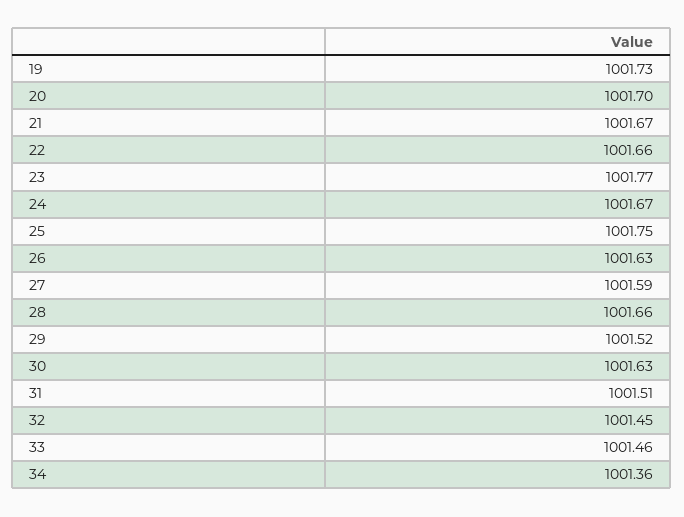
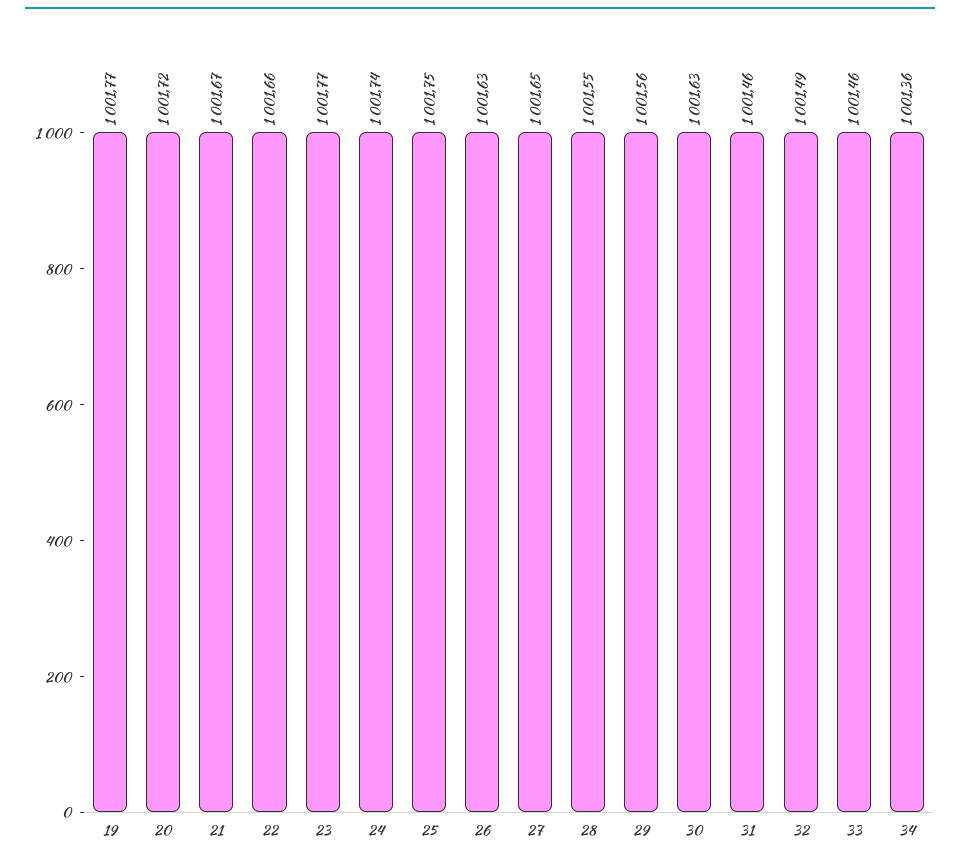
19: 1001.73 -> 1001.77
20: 1001.7 -> 1001.72
24: 1001.67 -> 1001.74
27: 1001.59 -> 1001.65
28: 1001.66 -> 1001.55
29: 1001.52 -> 1001.56
31: 1001.51 -> 1001.46
32: 1001.45 -> 1001.49

